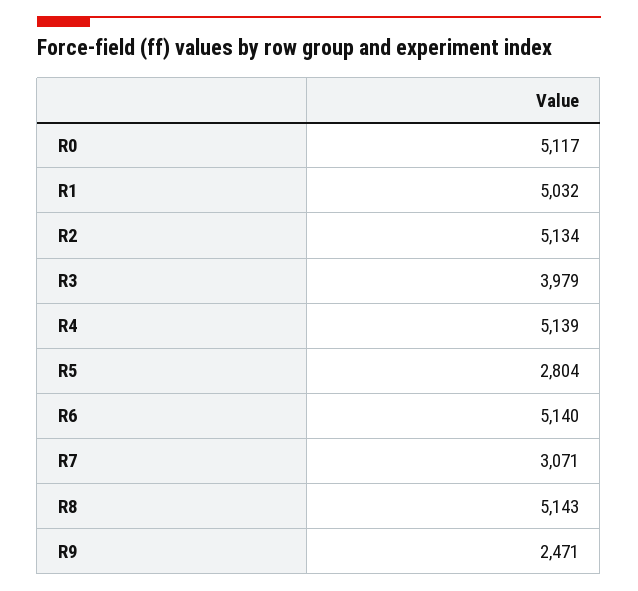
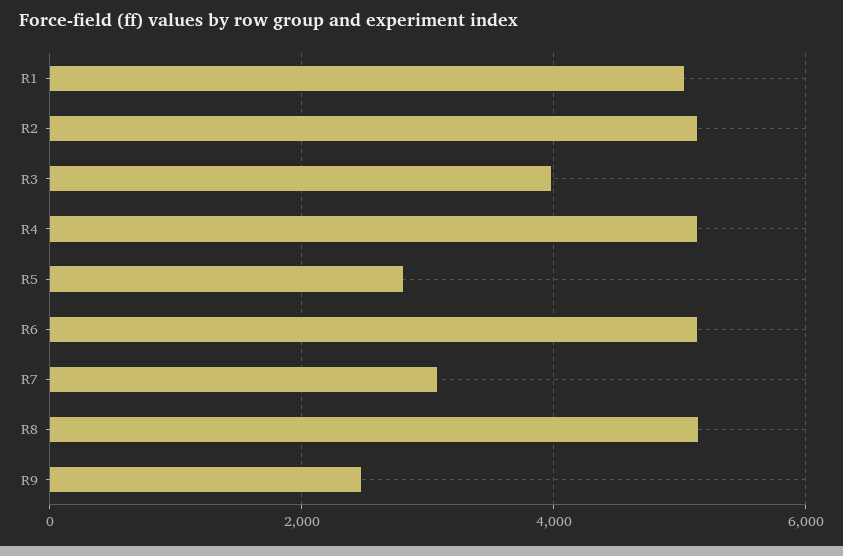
R0: 5117 -> none

